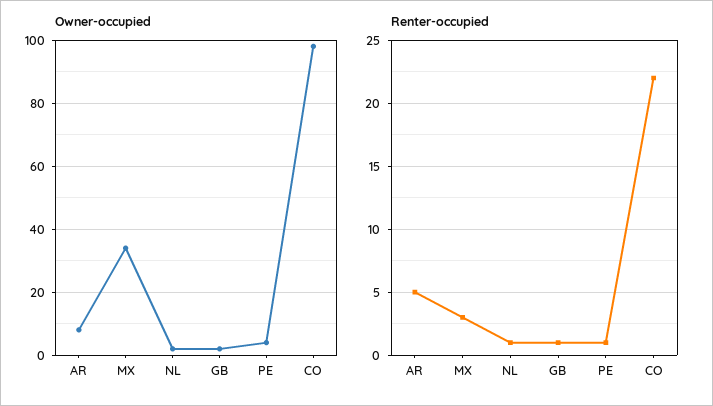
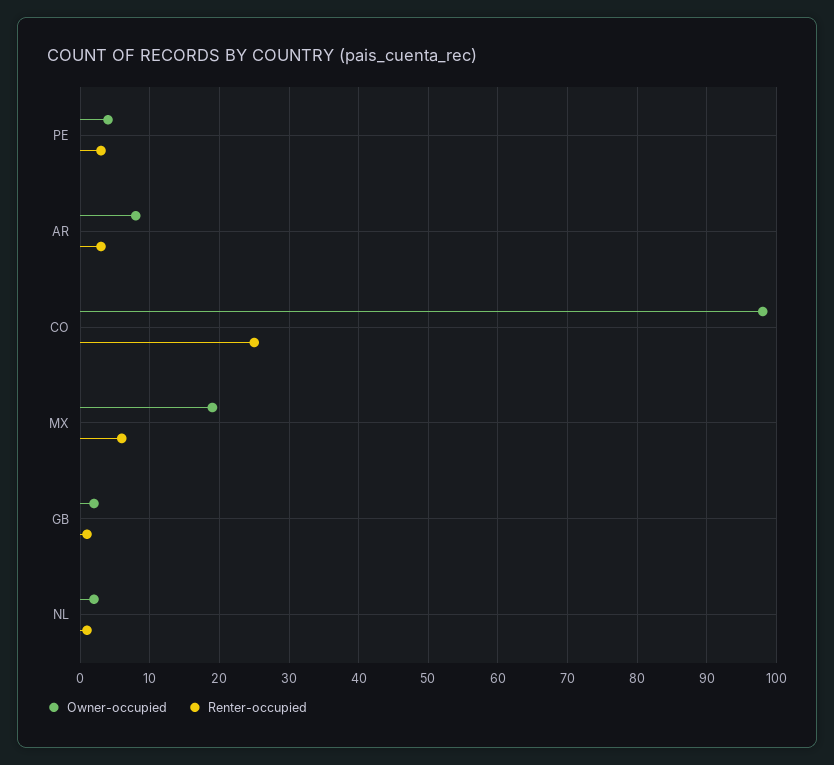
Owner-occupied, MX: 35 -> 19
Renter-occupied, AR: 5 -> 3
Renter-occupied, MX: 3 -> 6
Renter-occupied, PE: 1 -> 3
Renter-occupied, CO: 22 -> 25

